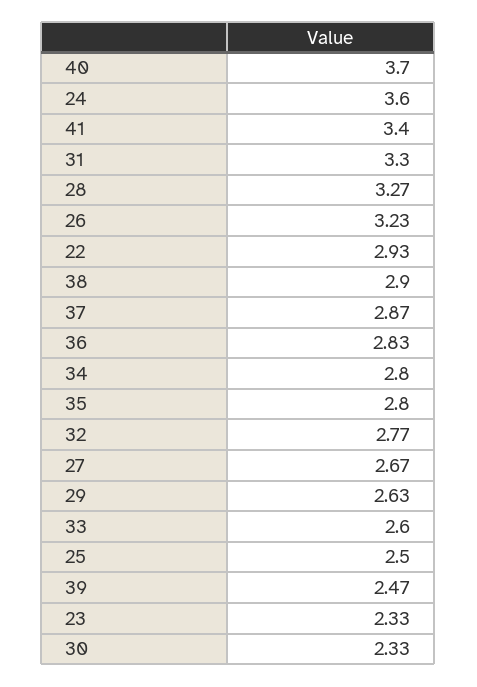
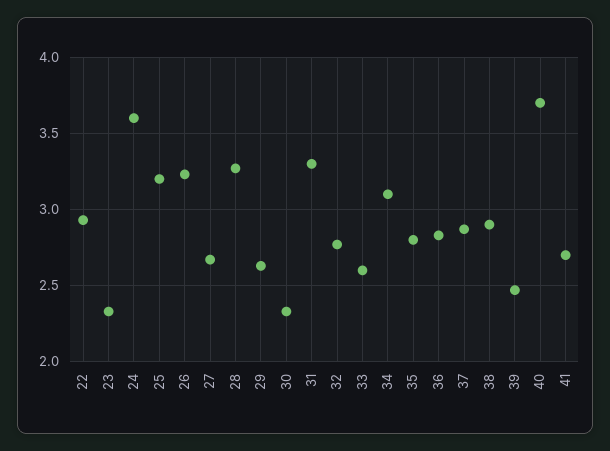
41: 3.4 -> 2.7
34: 2.8 -> 3.1
25: 2.5 -> 3.2

